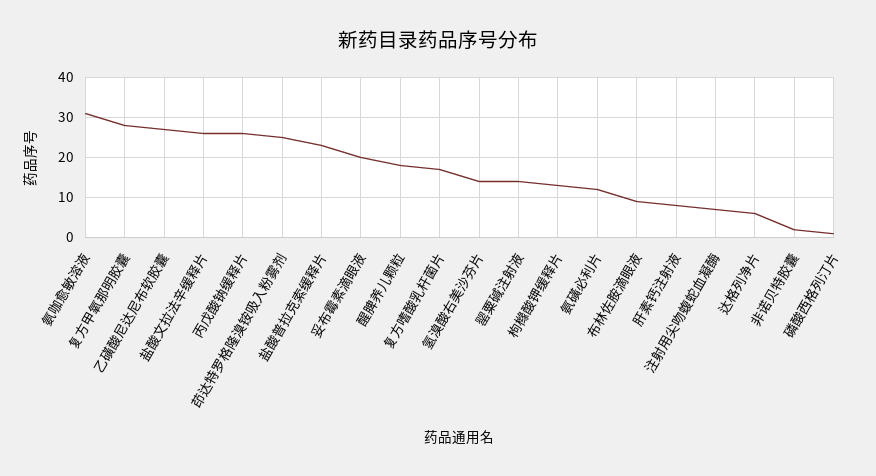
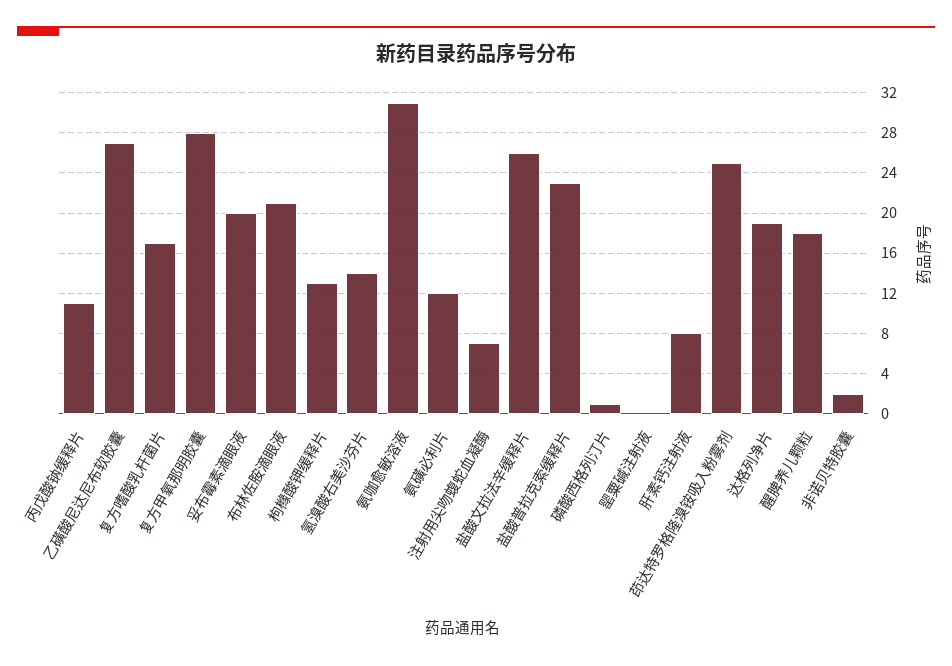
丙戊酸钠缓释片: 25 -> 11
罂粟碱注射液: 15 -> 0
布林佐胺滴眼液: 10 -> 21
达格列净片: 5 -> 19

